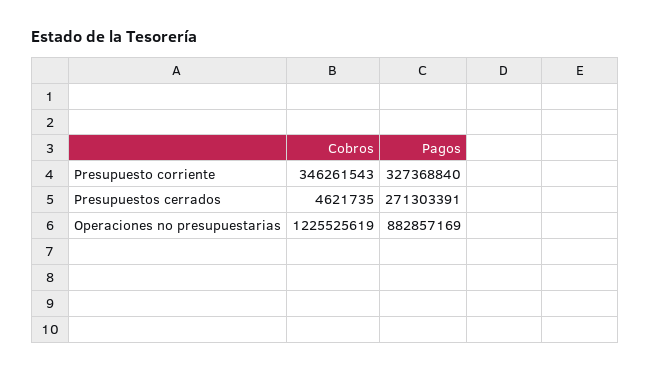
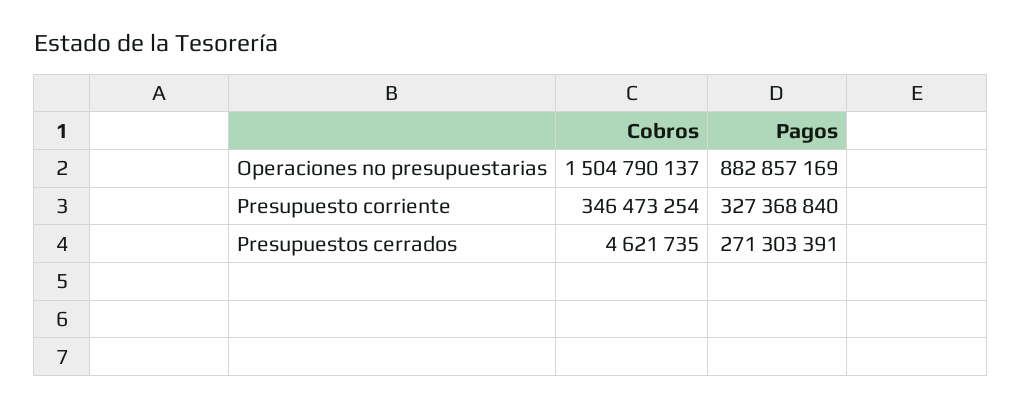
Cobros, Presupuesto corriente: 346261543 -> 346473254
Cobros, Operaciones no presupuestarias: 1225525619 -> 1504790137

